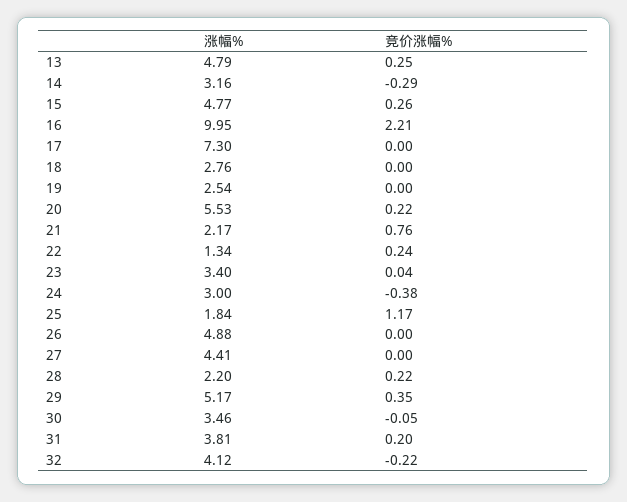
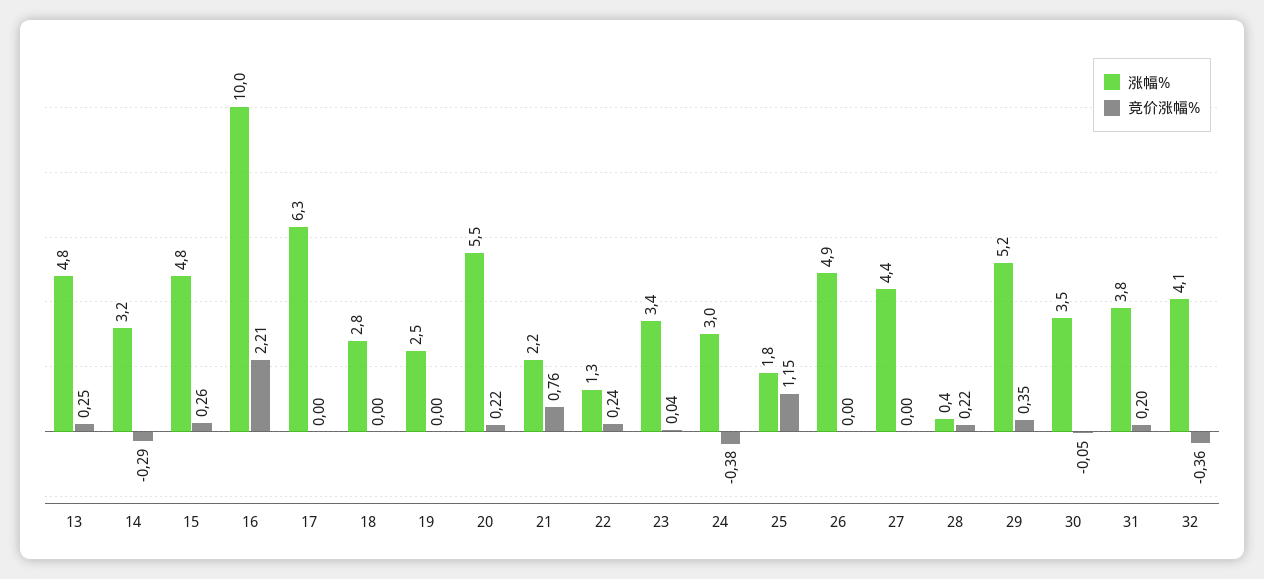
涨幅%, 17: 7.3 -> 6.3
竞价涨幅%, 25: 1.17 -> 1.15
涨幅%, 28: 2.2 -> 0.4
竞价涨幅%, 32: -0.22 -> -0.36

